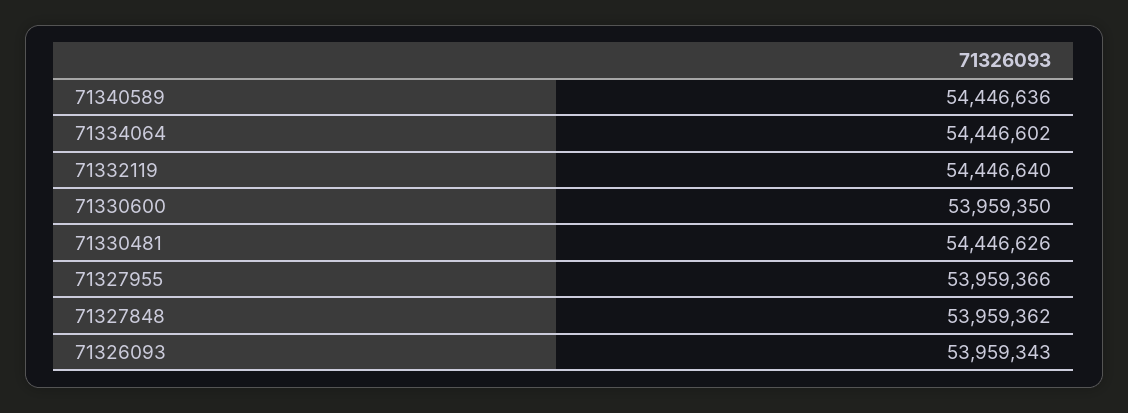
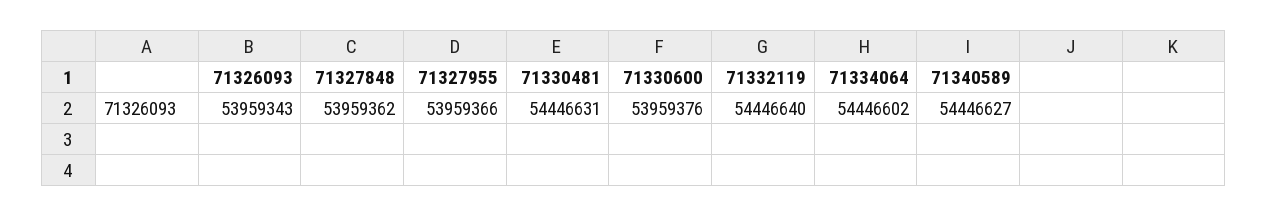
71340589: 54446636 -> 54446627
71330600: 53959350 -> 53959376
71330481: 54446626 -> 54446631

